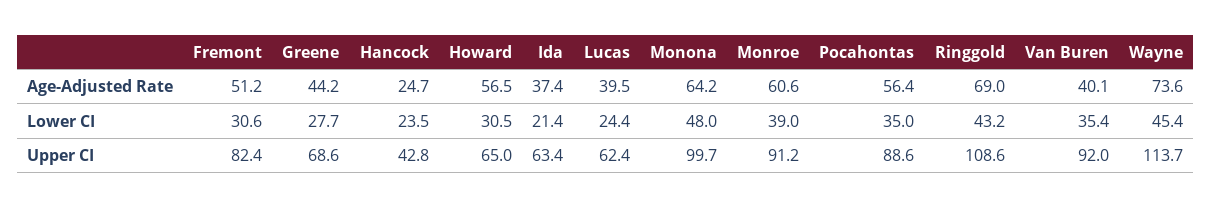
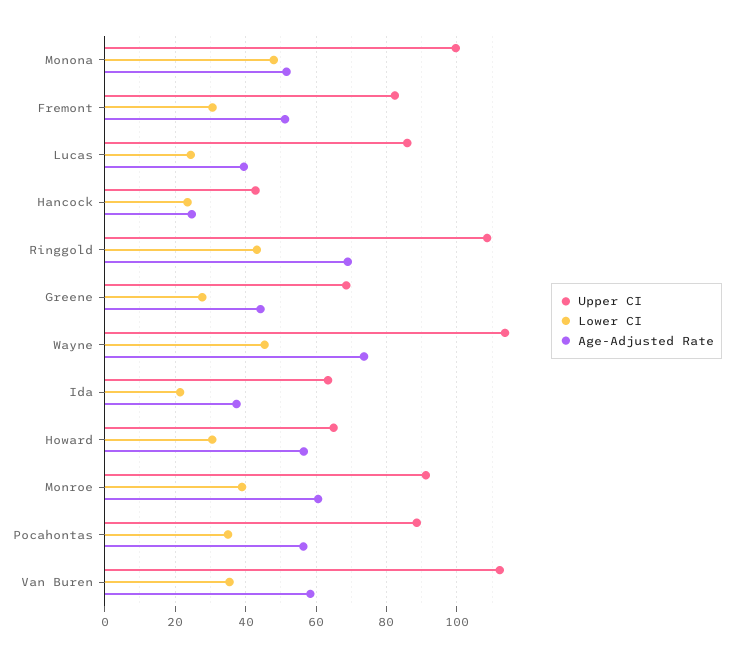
Age-Adjusted Rate, Monona: 64.2 -> 52
Age-Adjusted Rate, Van Buren: 40.1 -> 58
Upper CI, Lucas: 62.4 -> 86
Upper CI, Van Buren: 92 -> 112

